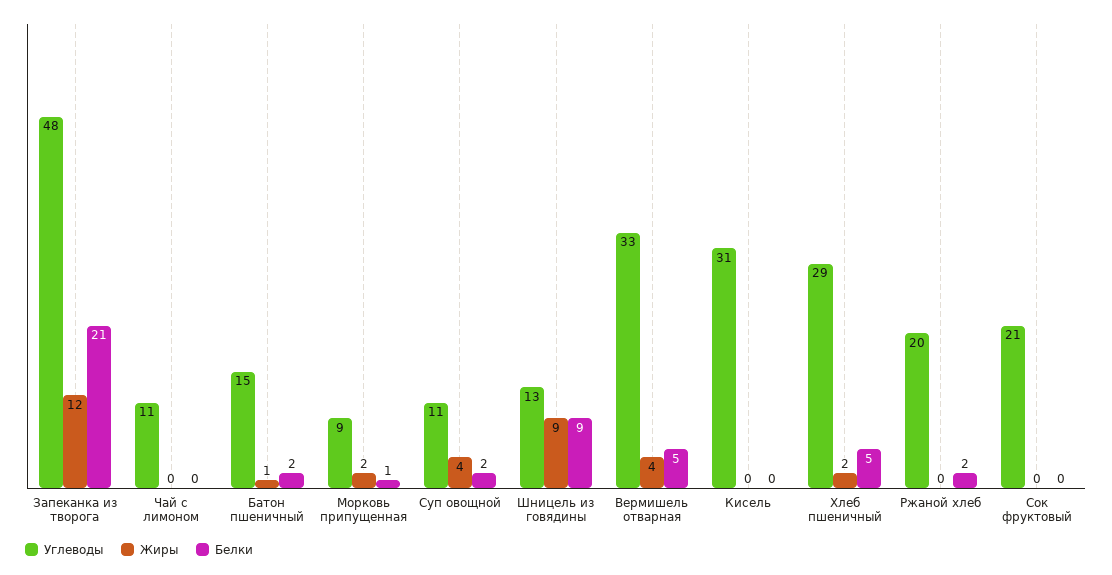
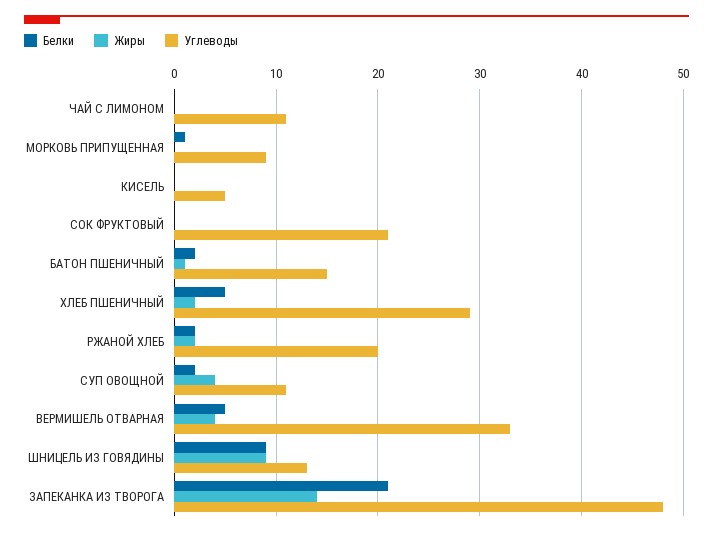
Жиры, Запеканка из творога: 12 -> 14
Жиры, Морковь припущенная: 2 -> 0
Углеводы, Кисель: 31 -> 5
Жиры, Ржаной хлеб: 0 -> 2

